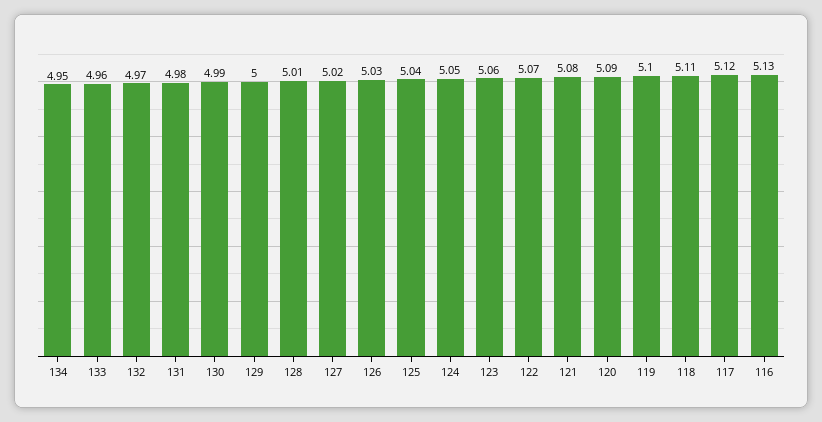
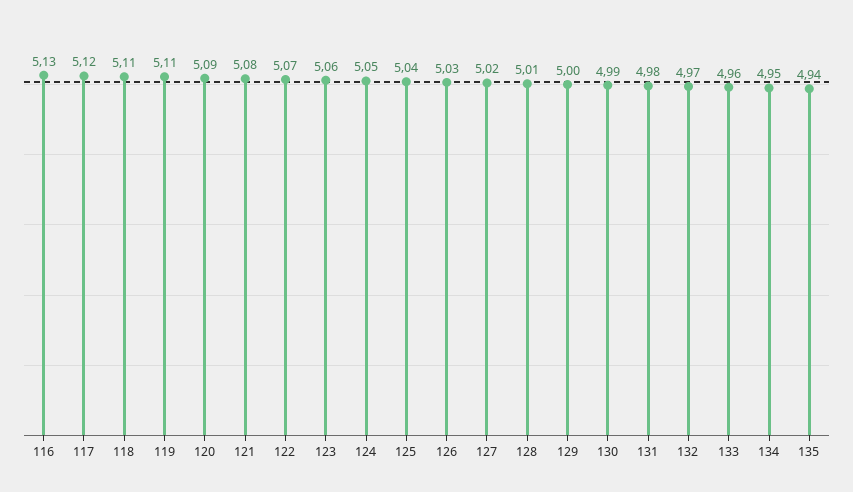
119: 5.1 -> 5.11
135: none -> 4.94

